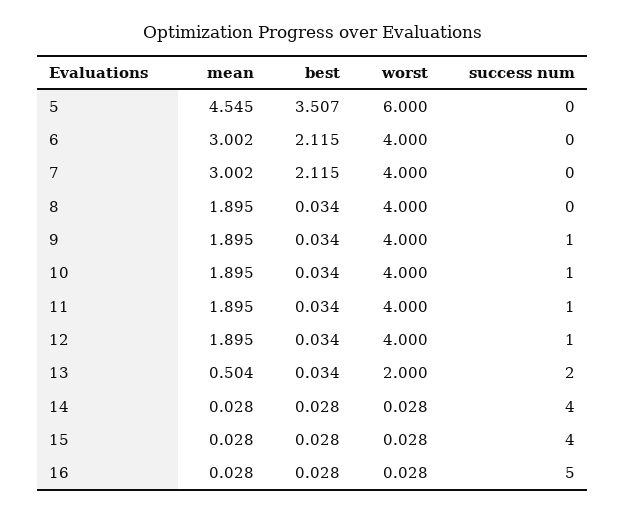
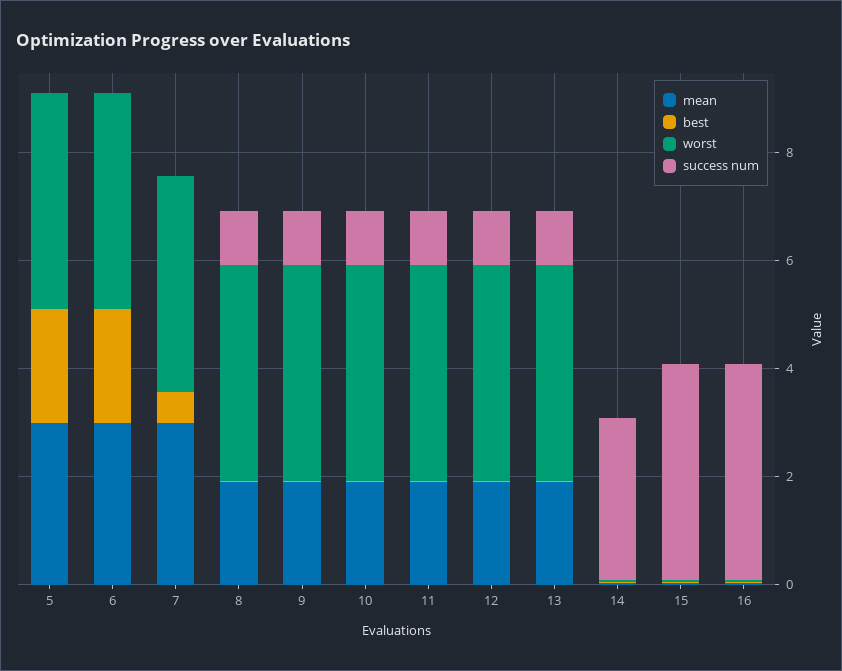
mean, 5: 4.545 -> 3
best, 5: 3.507 -> 2
worst, 5: 6 -> 4
best, 7: 2.115 -> 0.5
success num, 8: 0 -> 1
mean, 13: 0.504 -> 2
worst, 13: 2 -> 4
success num, 13: 2 -> 1
success num, 14: 4 -> 3
success num, 16: 5 -> 4

